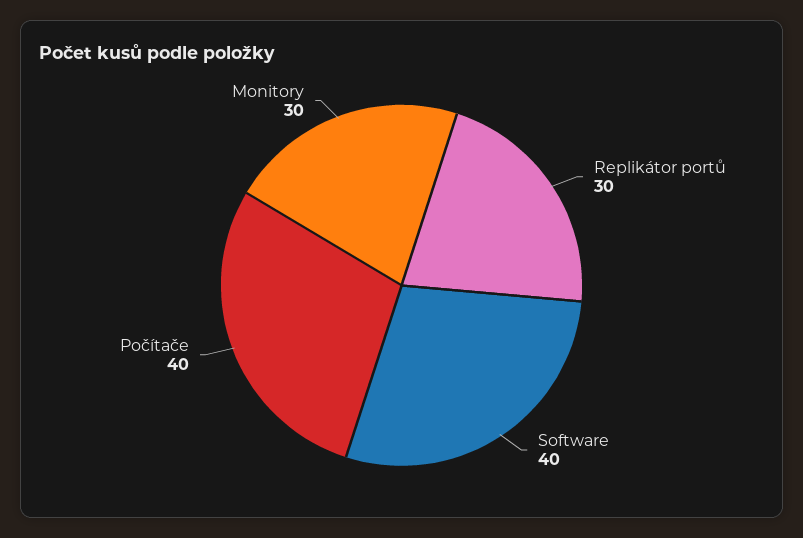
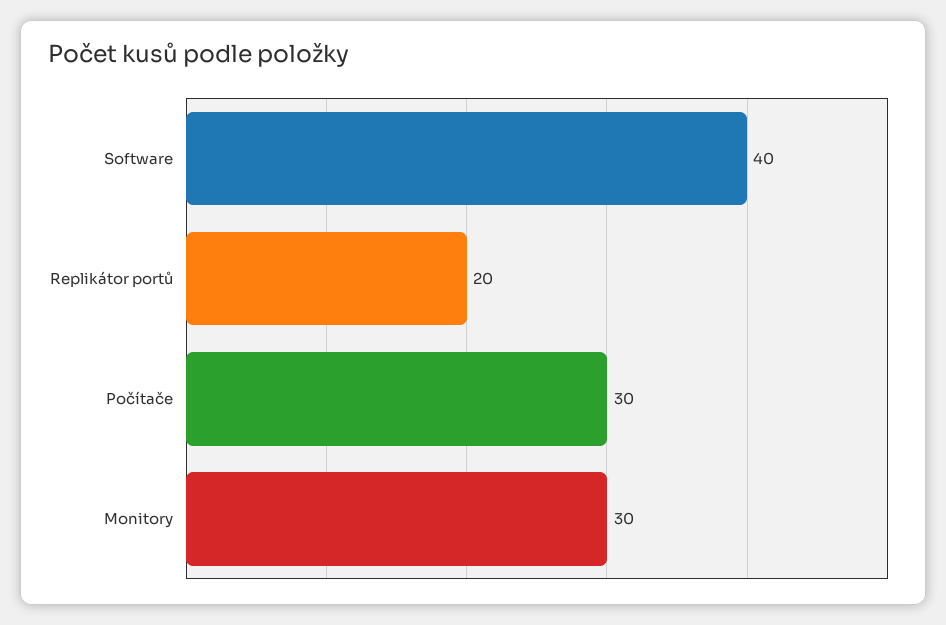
Replikátor portů: 30 -> 20
Počítače: 40 -> 30

